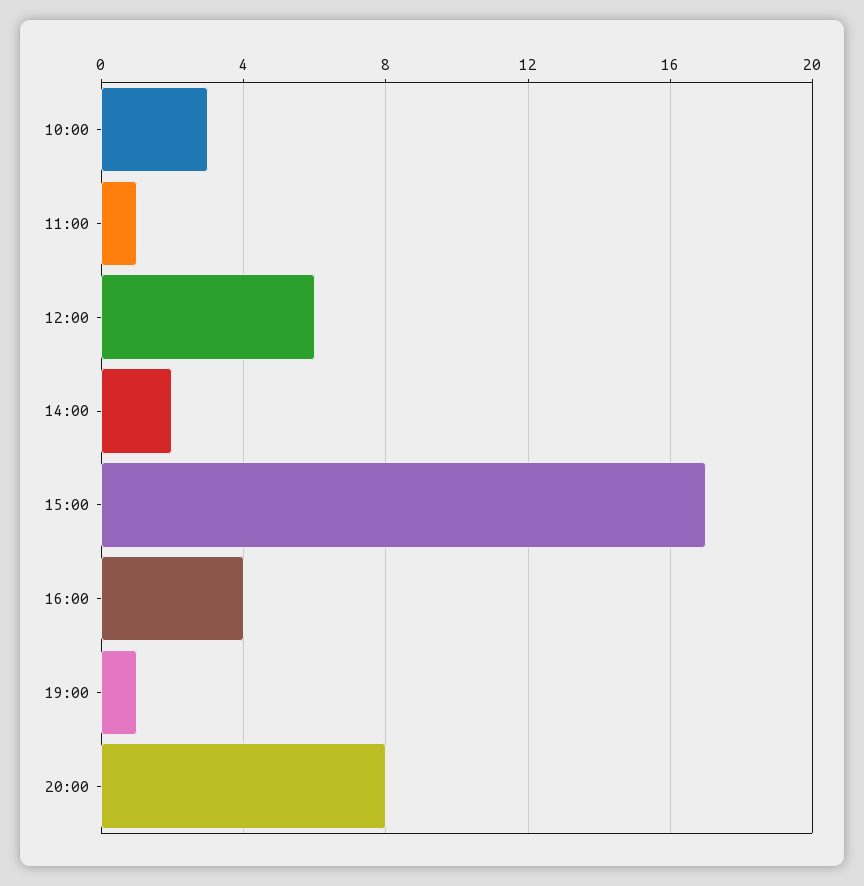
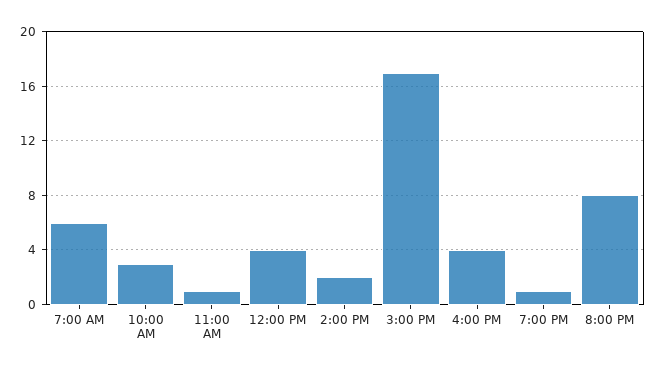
12:00: 6 -> 4
7:00 AM: none -> 6

